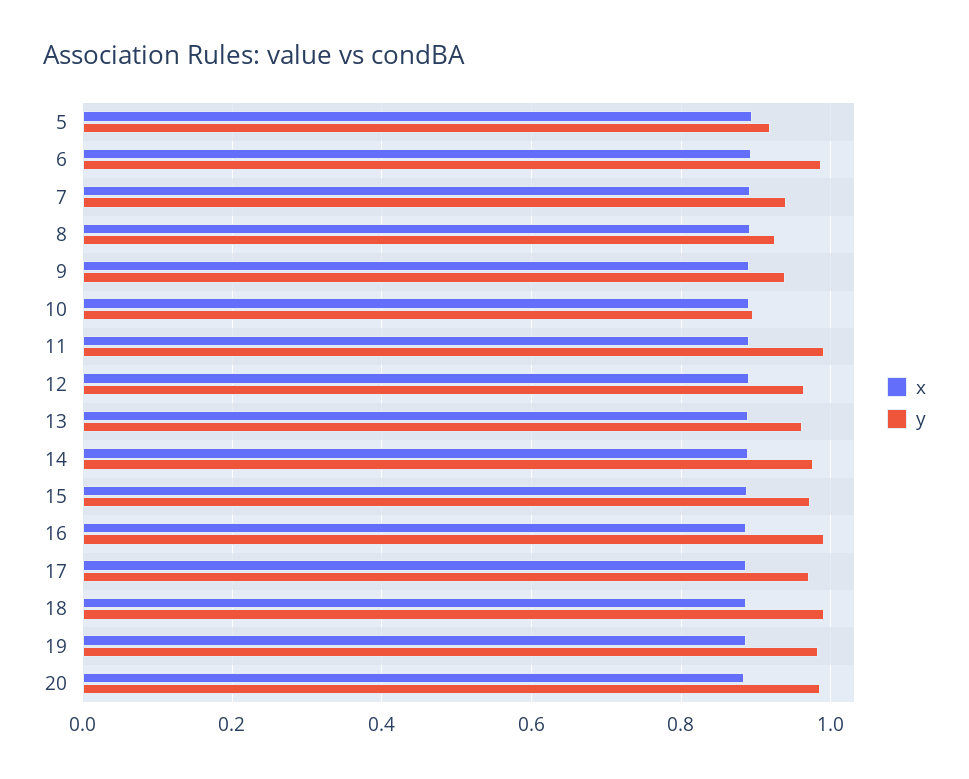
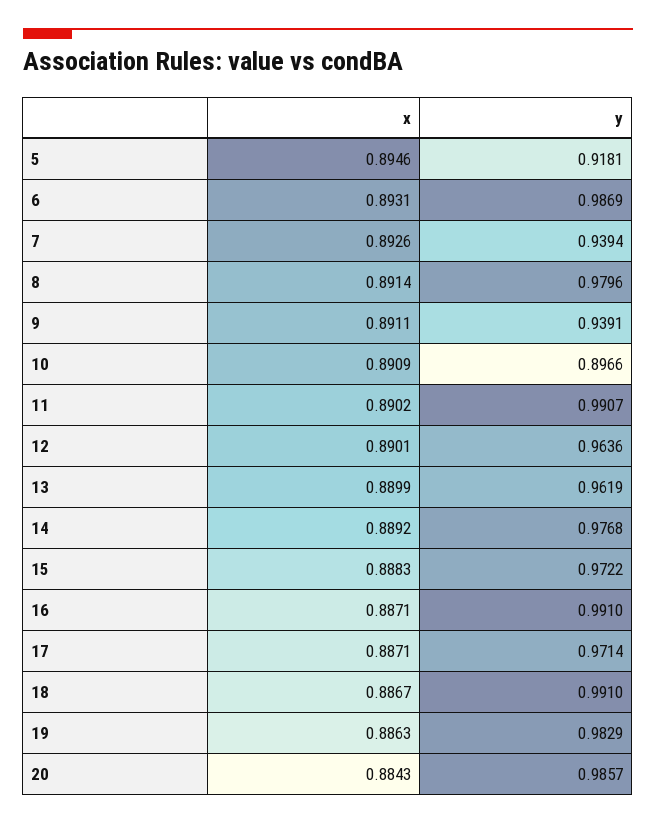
y, 8: 0.92 -> 0.9796

